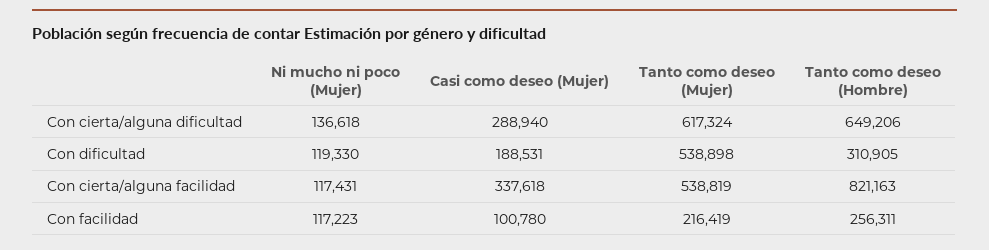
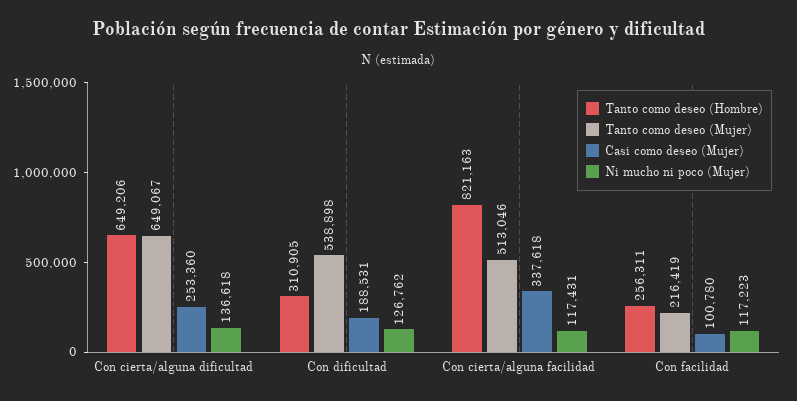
Casi como deseo (Mujer), Con cierta/alguna dificultad: 288940 -> 253360
Tanto como deseo (Mujer), Con cierta/alguna dificultad: 617324 -> 649067
Ni mucho ni poco (Mujer), Con dificultad: 119330 -> 126762
Tanto como deseo (Mujer), Con cierta/alguna facilidad: 538819 -> 513046

